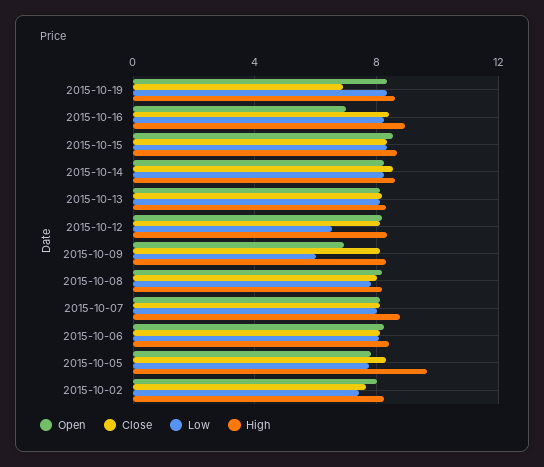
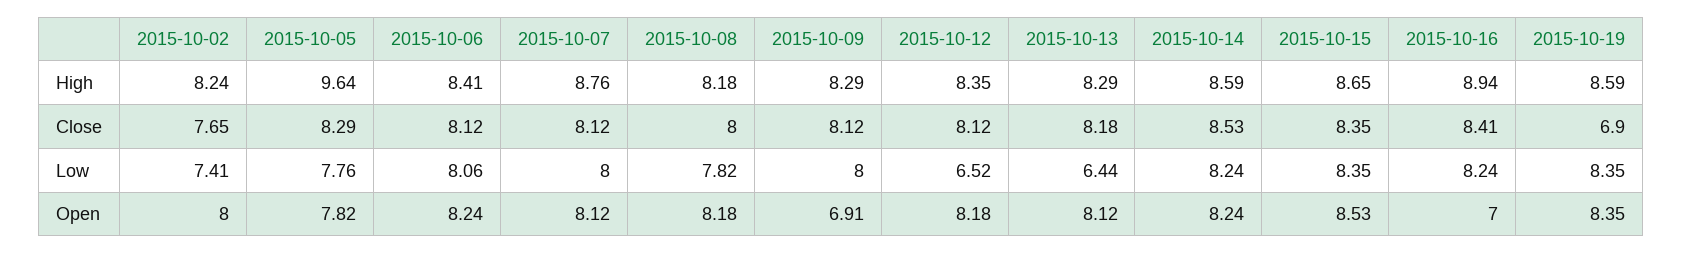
Low, 2015-10-13: 8 -> 6.44
Low, 2015-10-09: 6 -> 8

